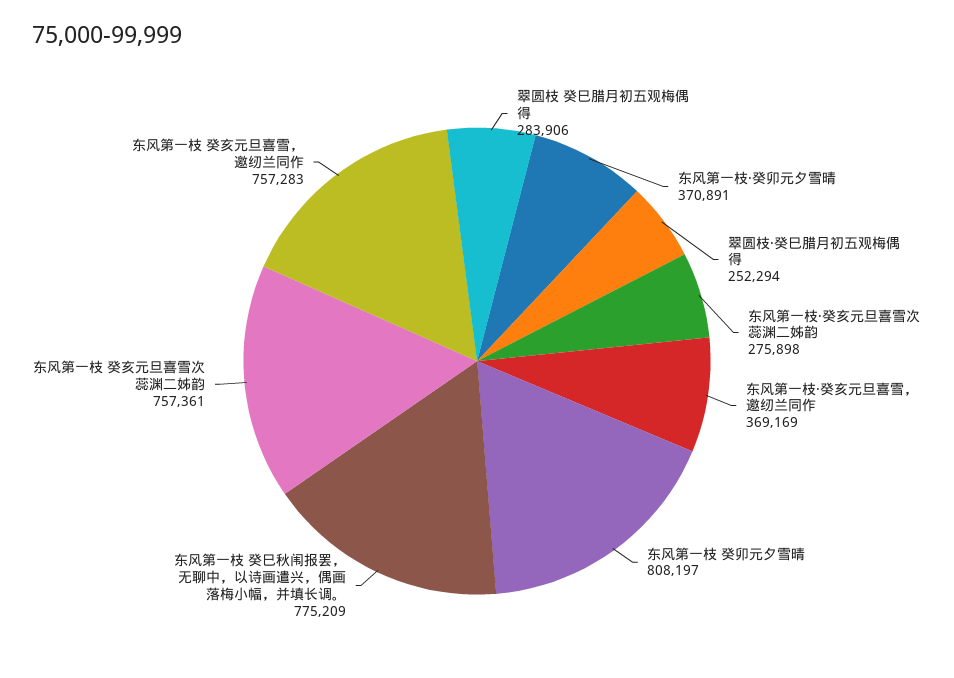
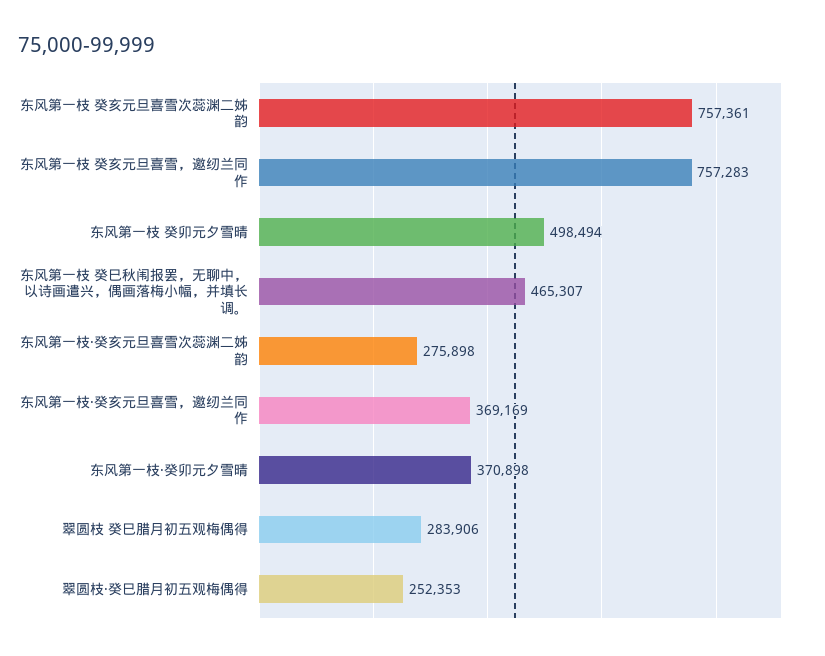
东风第一枝·癸卯元夕雪晴: 370891 -> 370898
翠圆枝·癸巳腊月初五观梅偶得: 252294 -> 252353
东风第一枝 癸卯元夕雪晴: 808197 -> 498494
东风第一枝 癸巳秋闱报罢，无聊中，以诗画遣兴，偶画落梅小幅，并填长调。: 775209 -> 465307

